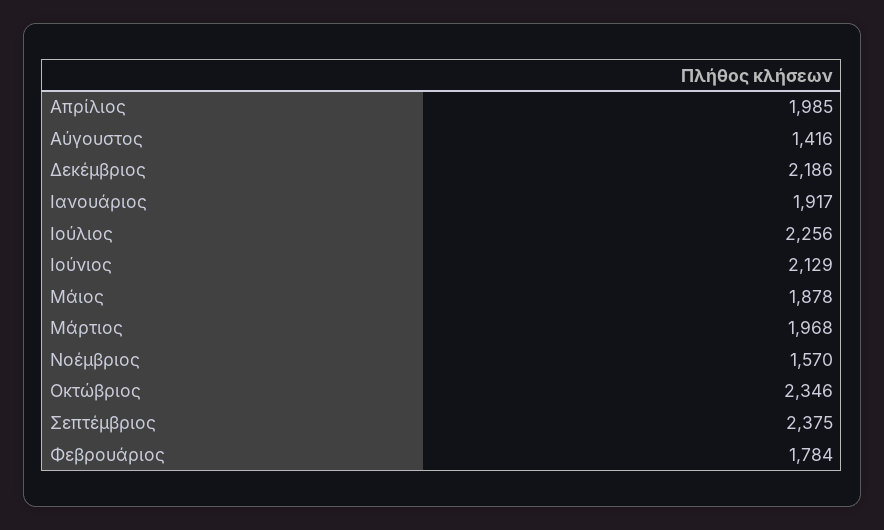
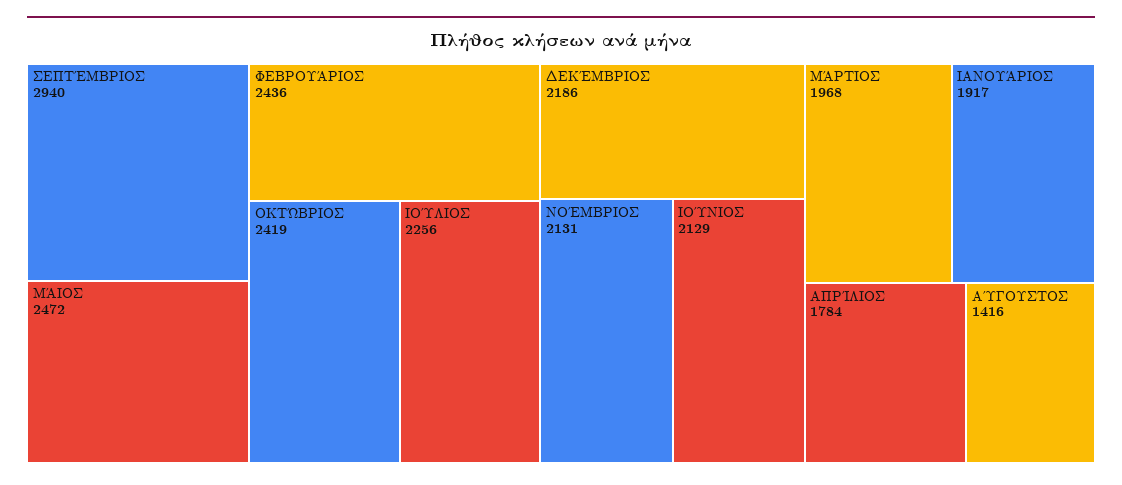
Απρίλιος: 1985 -> 1784
Μάιος: 1878 -> 2472
Νοέμβριος: 1570 -> 2131
Οκτώβριος: 2346 -> 2419
Σεπτέμβριος: 2375 -> 2940
Φεβρουάριος: 1784 -> 2436

